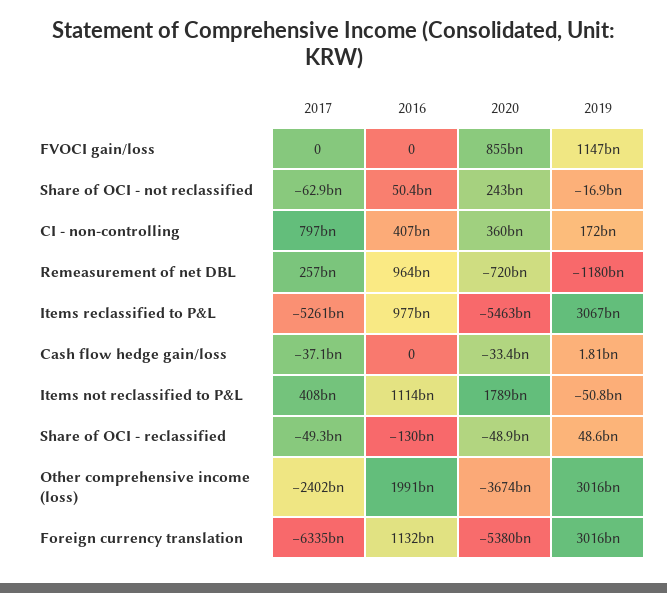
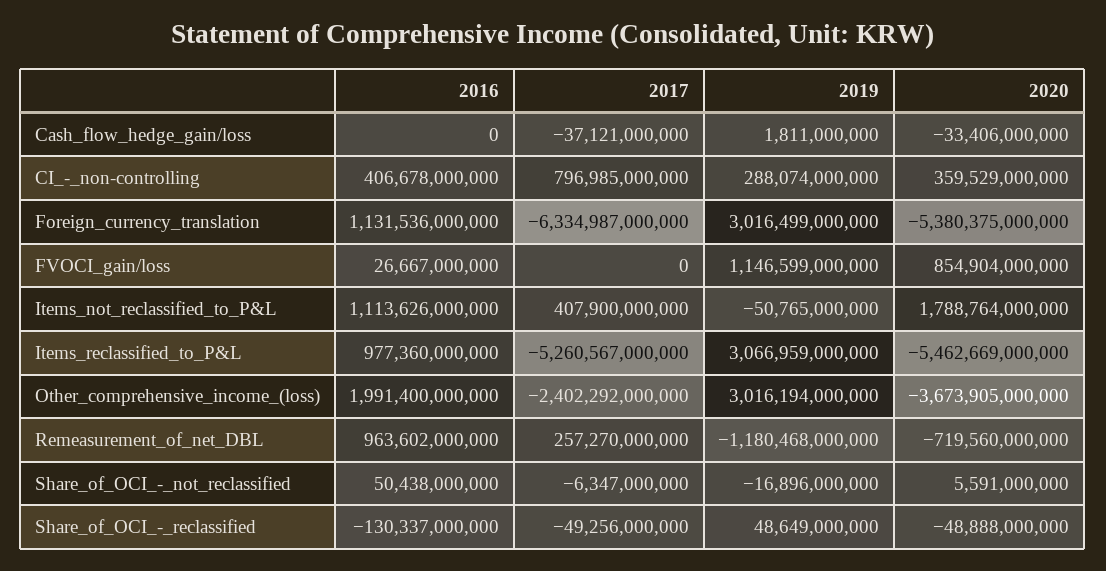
2016, FVOCI gain/loss: 0 -> 26667000000
2017, Share of OCI - not reclassified: -62900000000 -> -6347000000
2020, Share of OCI - not reclassified: 243000000000 -> 5591000000
2019, CI - non-controlling: 172000000000 -> 288074000000

